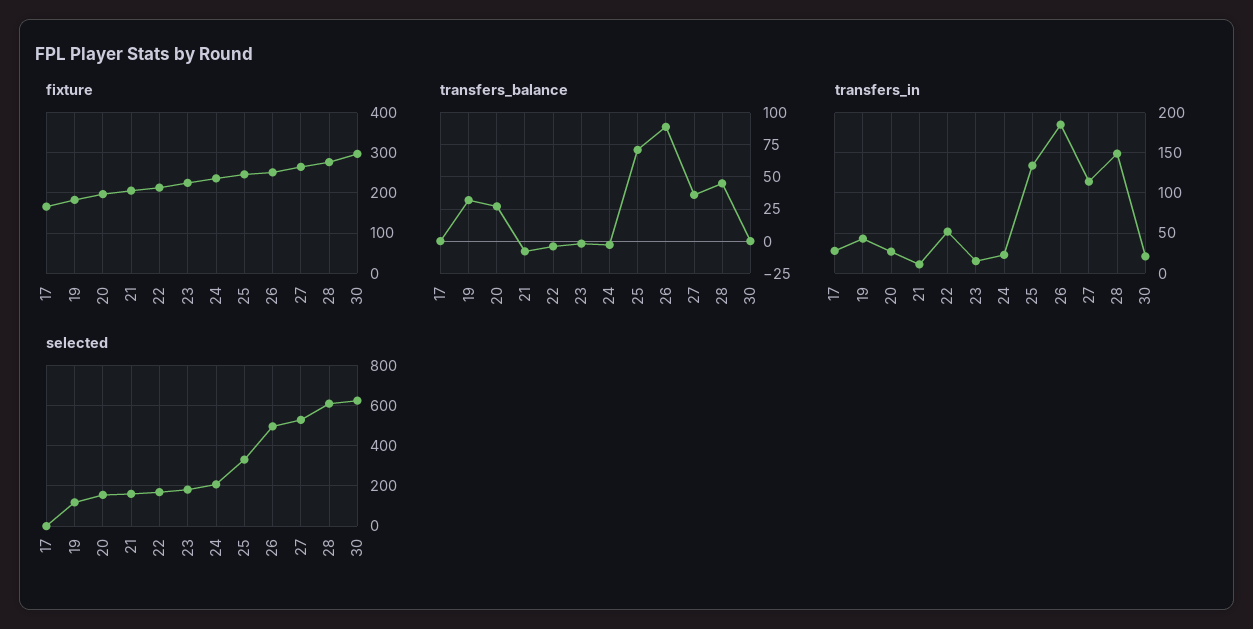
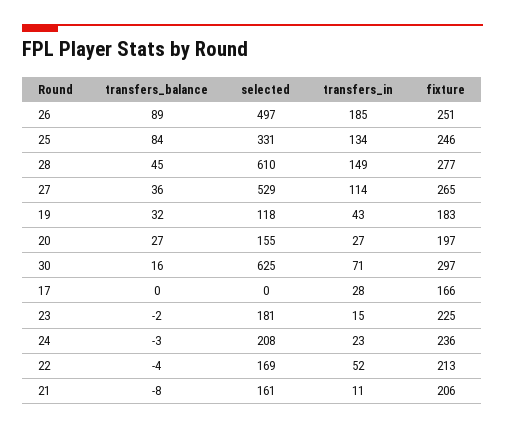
transfers_balance, 25: 70 -> 84
transfers_balance, 30: 0 -> 16
transfers_in, 30: 20 -> 71

